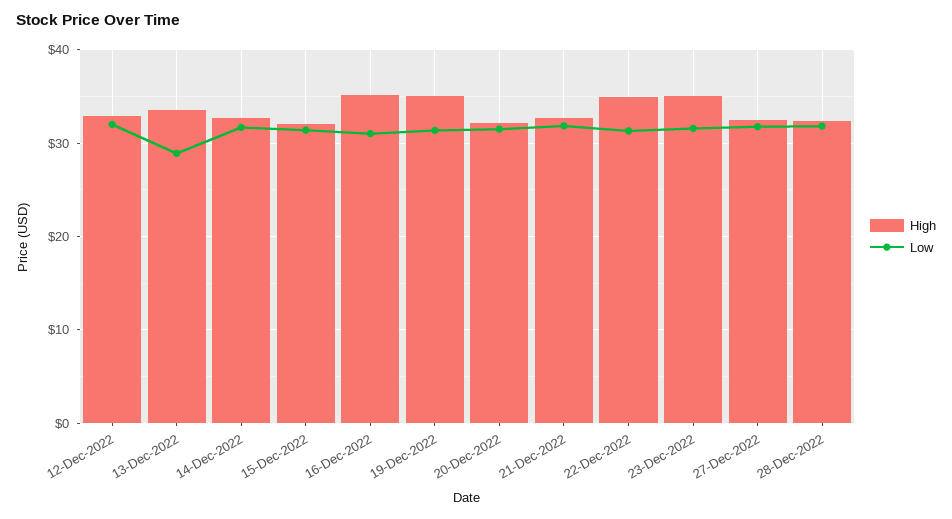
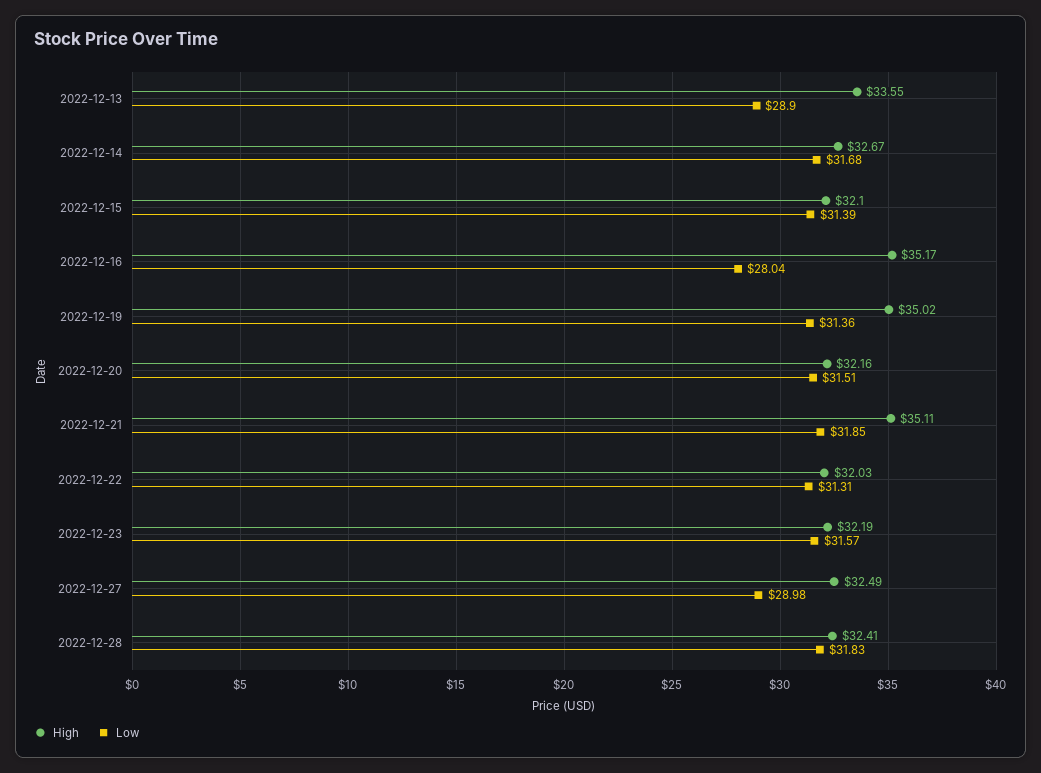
High, 12-Dec-2022: 33 -> none
Low, 12-Dec-2022: 32 -> none
Low, 16-Dec-2022: 31 -> 28.04
High, 21-Dec-2022: 33 -> 35.11
High, 22-Dec-2022: 35 -> 32.03
High, 23-Dec-2022: 35 -> 32.19
Low, 27-Dec-2022: 32 -> 28.98

